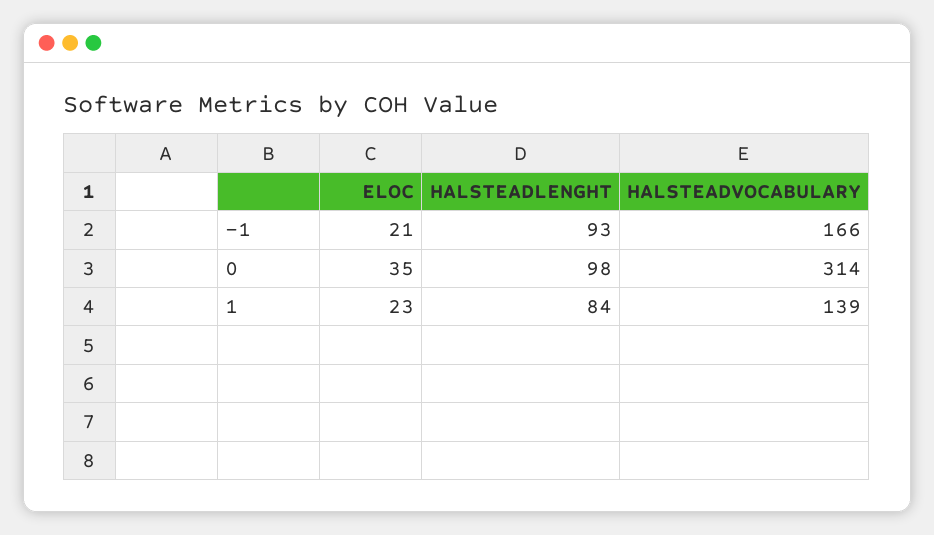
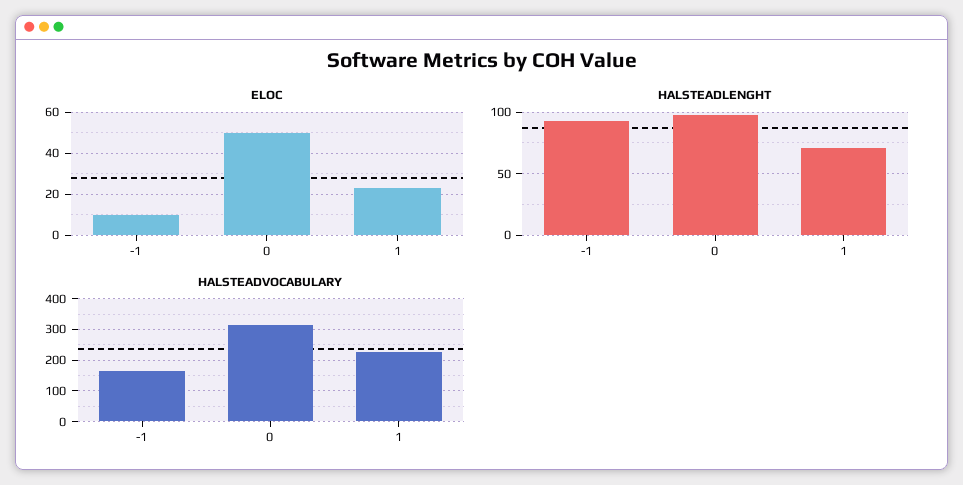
ELOC, -1: 21 -> 10
ELOC, 0: 35 -> 50
HALSTEADLENGHT, 1: 84 -> 70
HALSTEADVOCABULARY, 1: 139 -> 220

